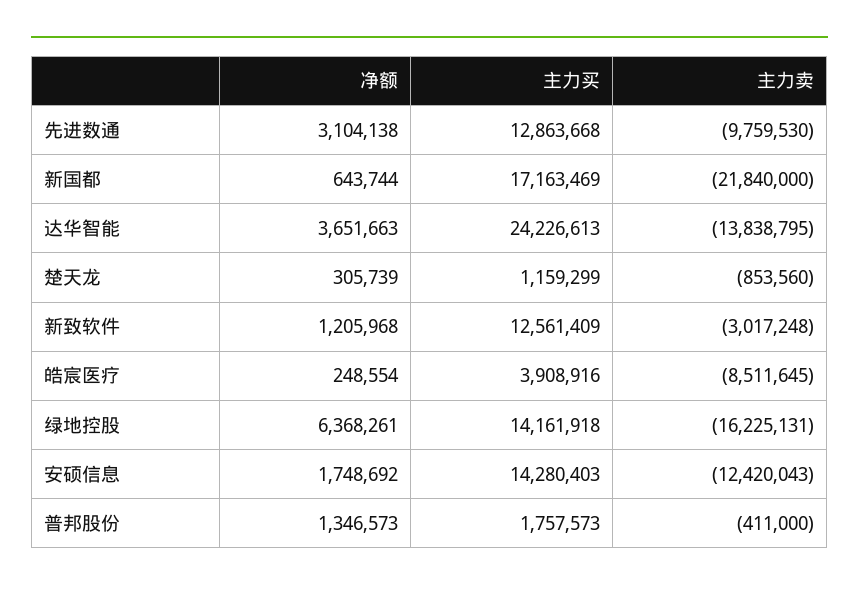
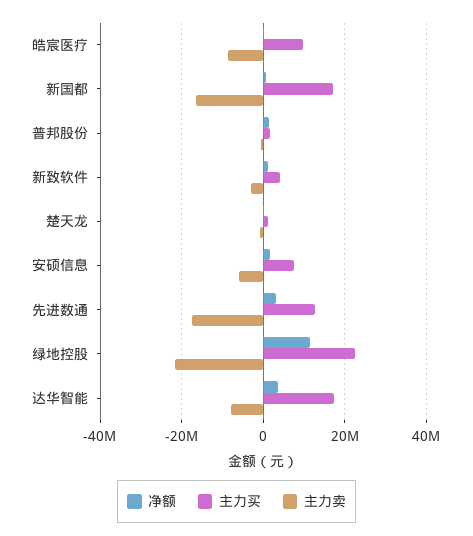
主力卖, 先进数通: -9759530 -> -18000000
主力卖, 新国都: -21840000 -> -16000000
主力买, 达华智能: 24226613 -> 18000000
主力卖, 达华智能: -13838795 -> -8000000
主力买, 新致软件: 12561409 -> 4000000
主力买, 皓宸医疗: 3908916 -> 10000000
净额, 绿地控股: 6368261 -> 12000000
主力买, 绿地控股: 14161918 -> 22000000
主力卖, 绿地控股: -16225131 -> -22000000
主力买, 安硕信息: 14280403 -> 8000000
主力卖, 安硕信息: -12420043 -> -6000000

